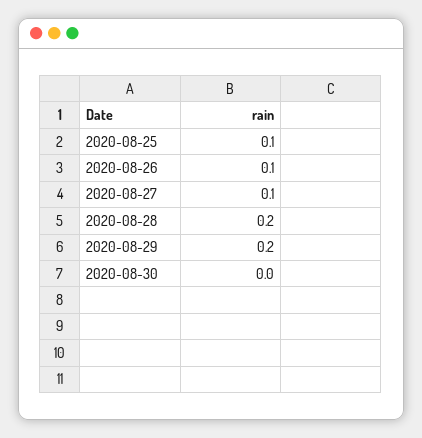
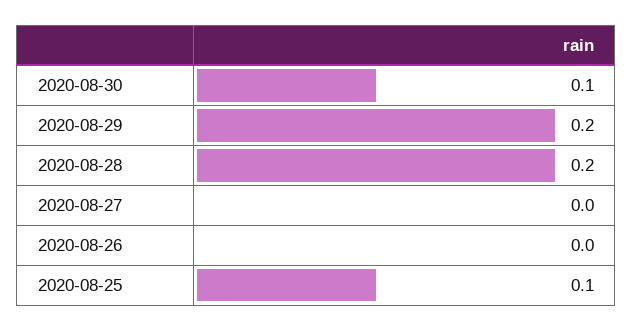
2020-08-26: 0.1 -> 0
2020-08-27: 0.1 -> 0
2020-08-30: 0 -> 0.1

